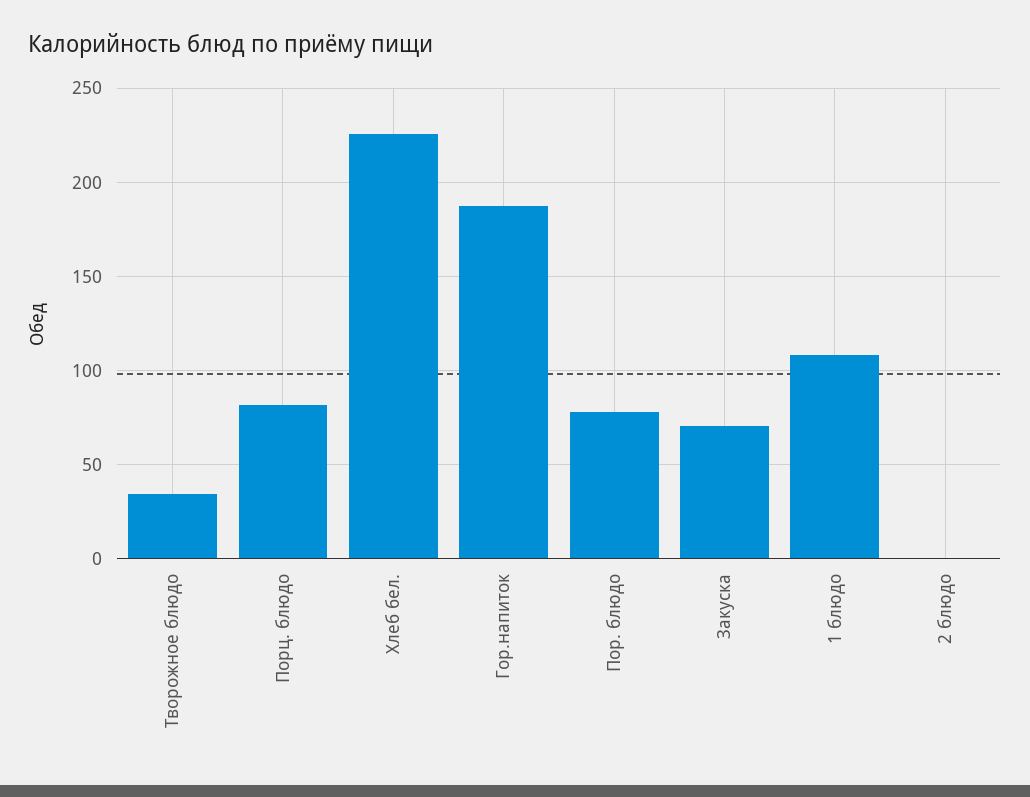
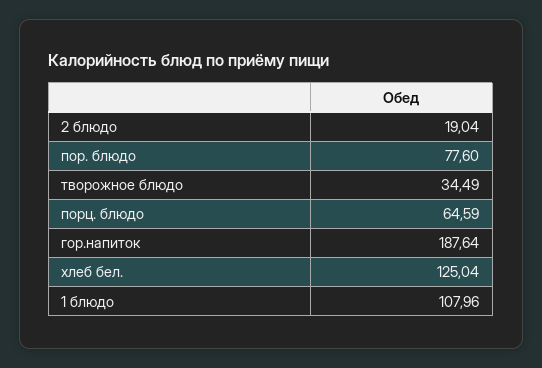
Порц. блюдо: 80 -> 64.59
Хлеб бел.: 225 -> 125.04
Закуска: 70 -> none
2 блюдо: 0 -> 19.04

